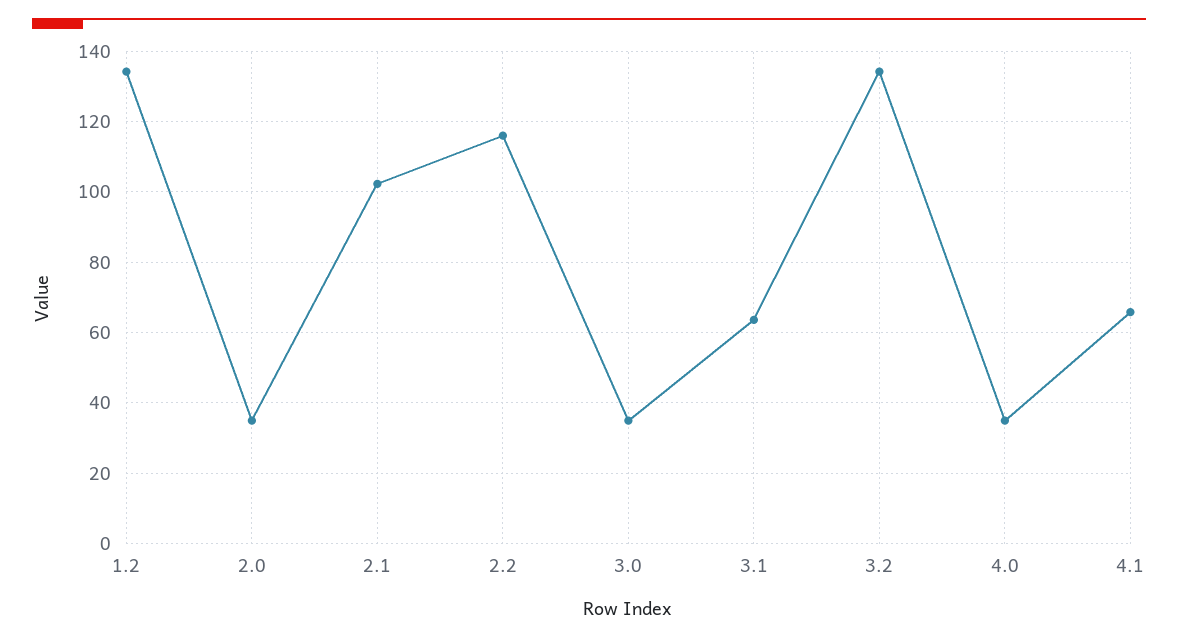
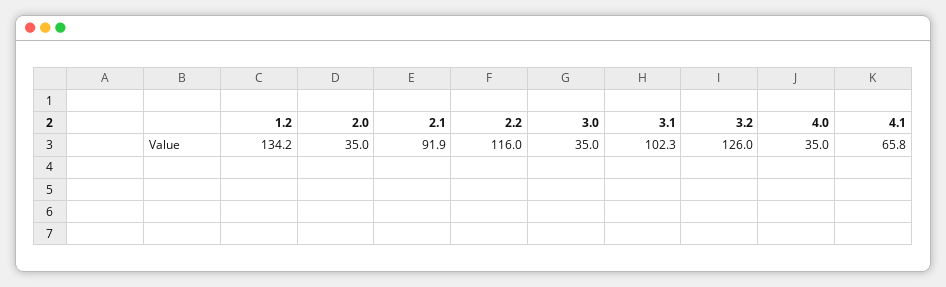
2.1: 102 -> 91.9
3.1: 64 -> 102.3
3.2: 134 -> 126

